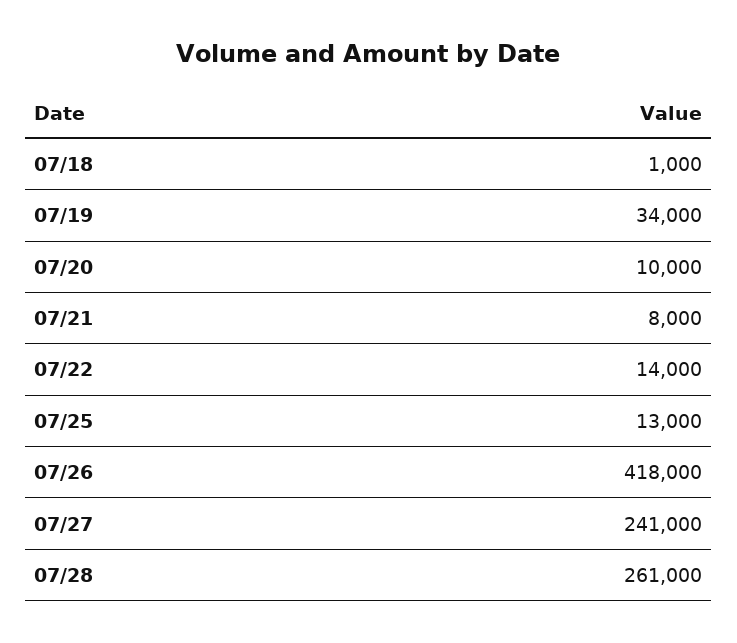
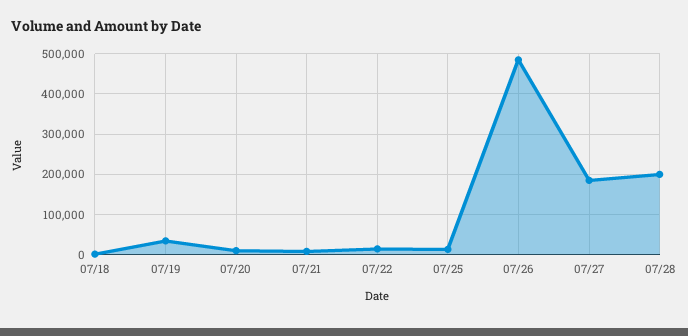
07/26: 418000 -> 480000
07/27: 241000 -> 180000
07/28: 261000 -> 200000

